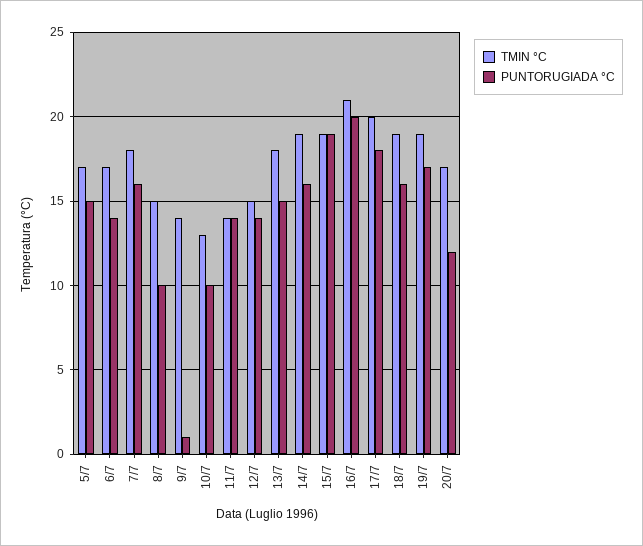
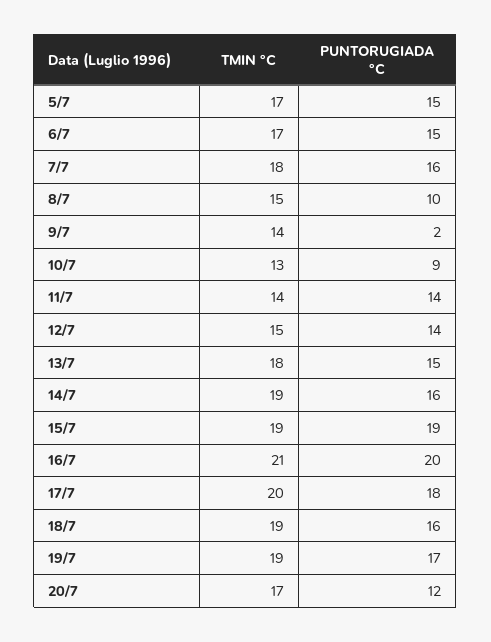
PUNTORUGIADA °C, 6/7: 14 -> 15
PUNTORUGIADA °C, 9/7: 1 -> 2
PUNTORUGIADA °C, 10/7: 10 -> 9

